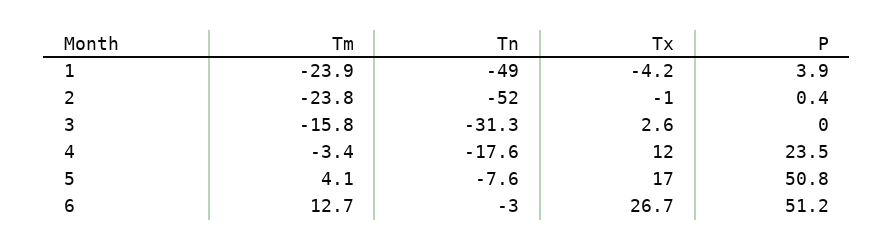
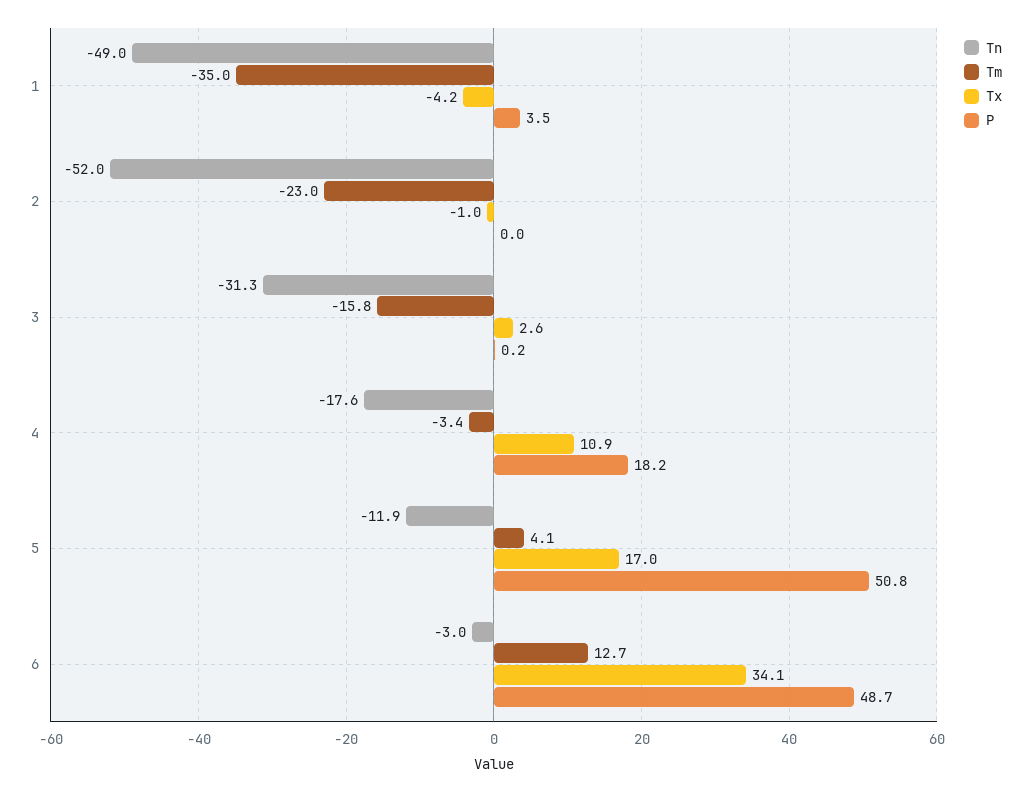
Tm, 1: -23.9 -> -35
P, 1: 3.9 -> 3.5
Tm, 2: -23.8 -> -23
P, 2: 0.4 -> 0
P, 3: 0 -> 0.2
Tx, 4: 12 -> 10.9
P, 4: 23.5 -> 18.2
Tn, 5: -7.6 -> -11.9
Tx, 6: 26.7 -> 34.1
P, 6: 51.2 -> 48.7

